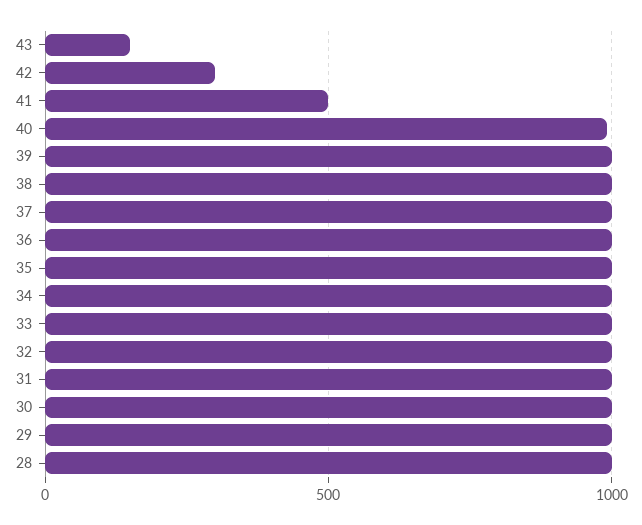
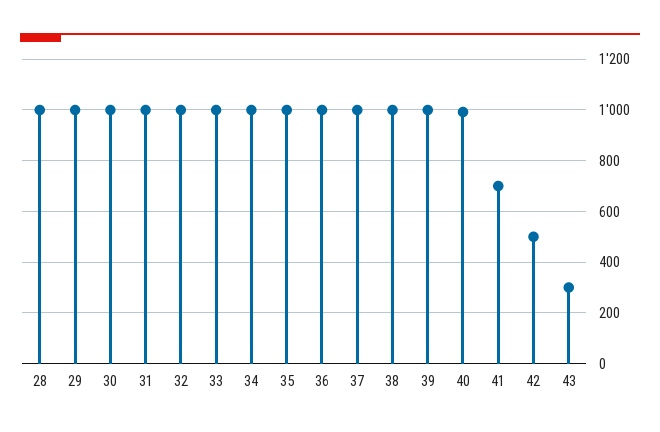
43: 150 -> 300
42: 300 -> 500
41: 500 -> 700

